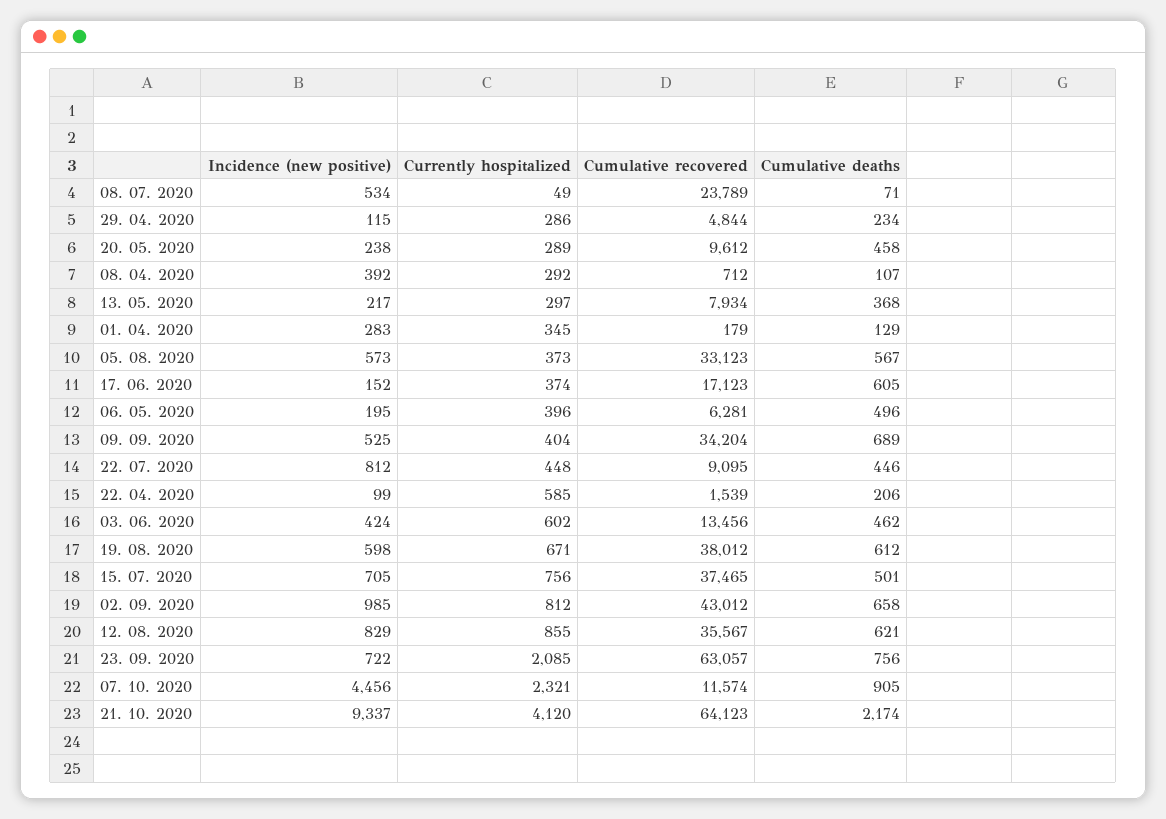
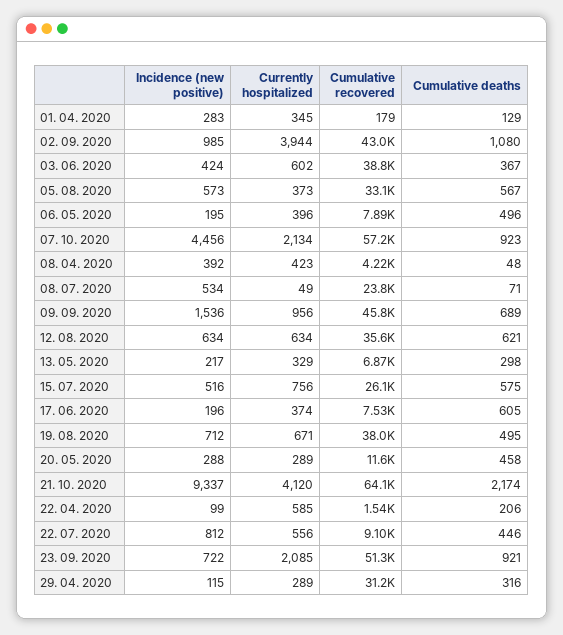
Currently hospitalized, 29. 04. 2020: 286 -> 289
Cumulative recovered, 29. 04. 2020: 4844 -> 31200
Cumulative deaths, 29. 04. 2020: 234 -> 316
Incidence (new positive), 20. 05. 2020: 238 -> 288
Cumulative recovered, 20. 05. 2020: 9612 -> 11600
Currently hospitalized, 08. 04. 2020: 292 -> 423
Cumulative recovered, 08. 04. 2020: 712 -> 4220
Cumulative deaths, 08. 04. 2020: 107 -> 48
Currently hospitalized, 13. 05. 2020: 297 -> 329
Cumulative recovered, 13. 05. 2020: 7934 -> 6870
Cumulative deaths, 13. 05. 2020: 368 -> 298
Incidence (new positive), 17. 06. 2020: 152 -> 196
Cumulative recovered, 17. 06. 2020: 17123 -> 7530
Cumulative recovered, 06. 05. 2020: 6281 -> 7890
Incidence (new positive), 09. 09. 2020: 525 -> 1536
Currently hospitalized, 09. 09. 2020: 404 -> 956
Cumulative recovered, 09. 09. 2020: 34204 -> 45800
Currently hospitalized, 22. 07. 2020: 448 -> 556
Cumulative recovered, 03. 06. 2020: 13456 -> 38800
Cumulative deaths, 03. 06. 2020: 462 -> 367
Incidence (new positive), 19. 08. 2020: 598 -> 712
Cumulative deaths, 19. 08. 2020: 612 -> 495
Incidence (new positive), 15. 07. 2020: 705 -> 516
Cumulative recovered, 15. 07. 2020: 37465 -> 26100
Cumulative deaths, 15. 07. 2020: 501 -> 575
Currently hospitalized, 02. 09. 2020: 812 -> 3944
Cumulative deaths, 02. 09. 2020: 658 -> 1080
Incidence (new positive), 12. 08. 2020: 829 -> 634
Currently hospitalized, 12. 08. 2020: 855 -> 634
Cumulative recovered, 23. 09. 2020: 63057 -> 51300
Cumulative deaths, 23. 09. 2020: 756 -> 921
Currently hospitalized, 07. 10. 2020: 2321 -> 2134
Cumulative recovered, 07. 10. 2020: 11574 -> 57200
Cumulative deaths, 07. 10. 2020: 905 -> 923

